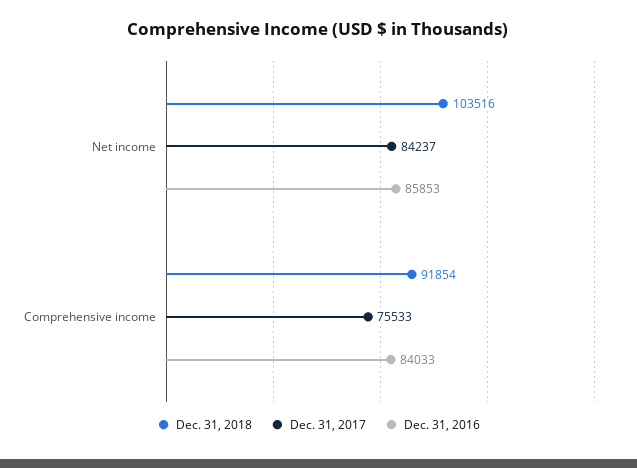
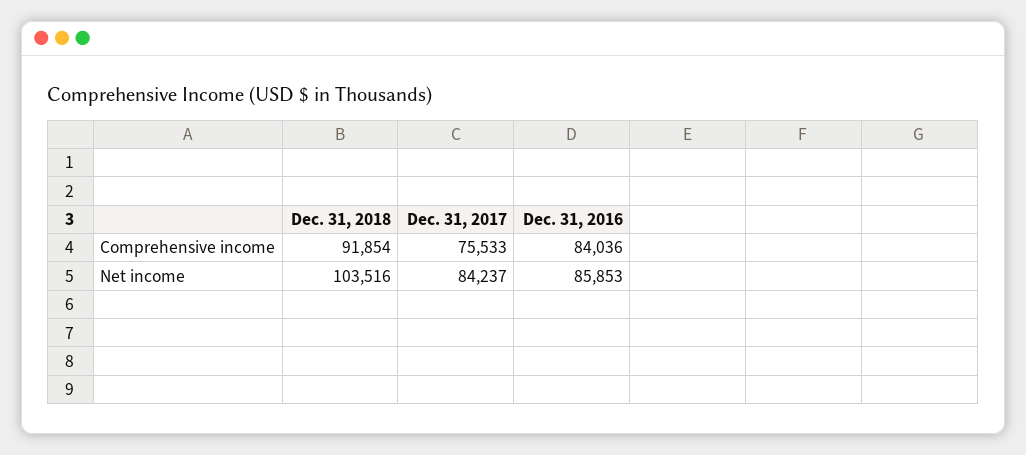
Dec. 31, 2016, Comprehensive income: 84033 -> 84036

